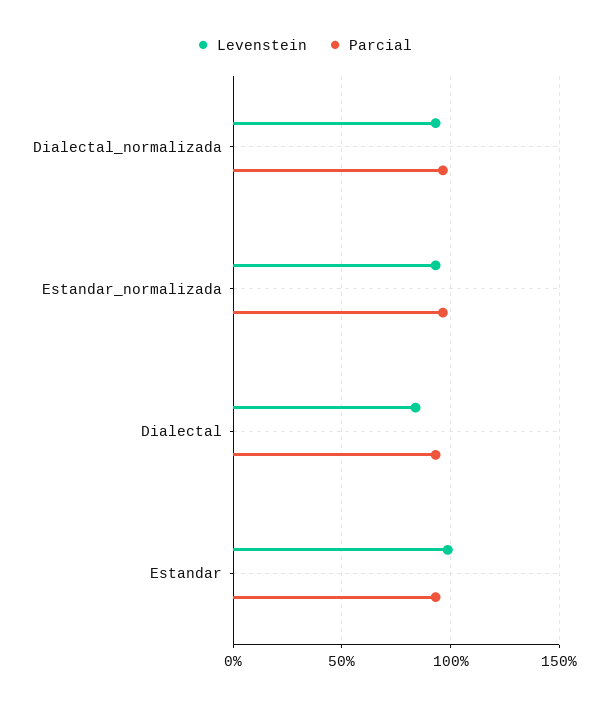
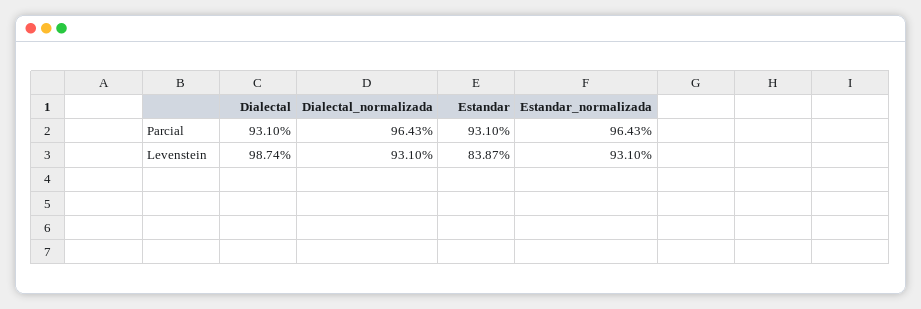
Levenstein, Dialectal: 85 -> 98.74
Levenstein, Estandar: 100 -> 83.87

